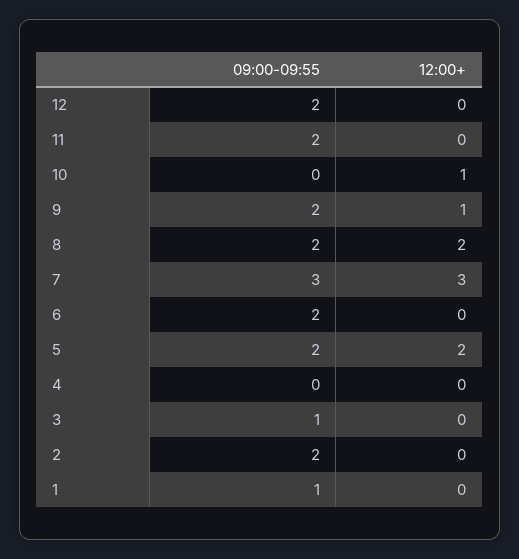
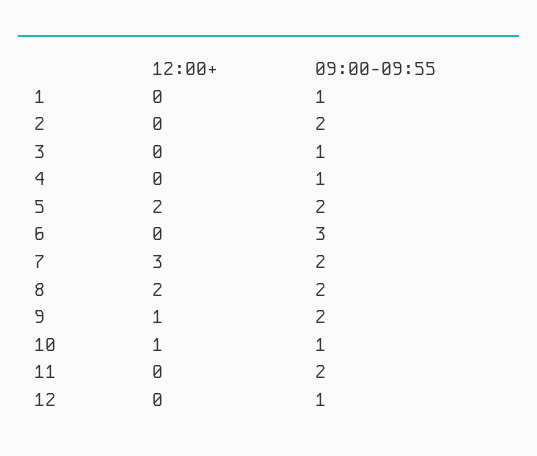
09:00-09:55, 12: 2 -> 1
09:00-09:55, 10: 0 -> 1
09:00-09:55, 7: 3 -> 2
09:00-09:55, 6: 2 -> 3
09:00-09:55, 4: 0 -> 1

